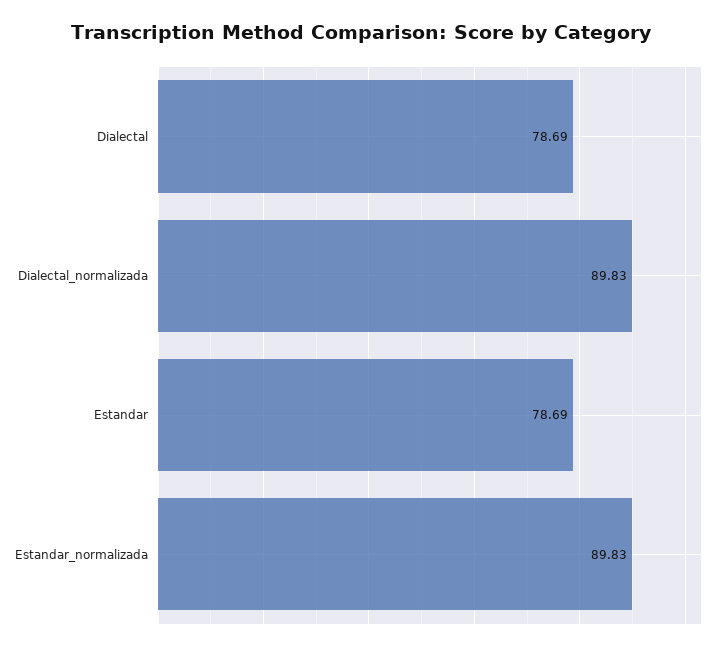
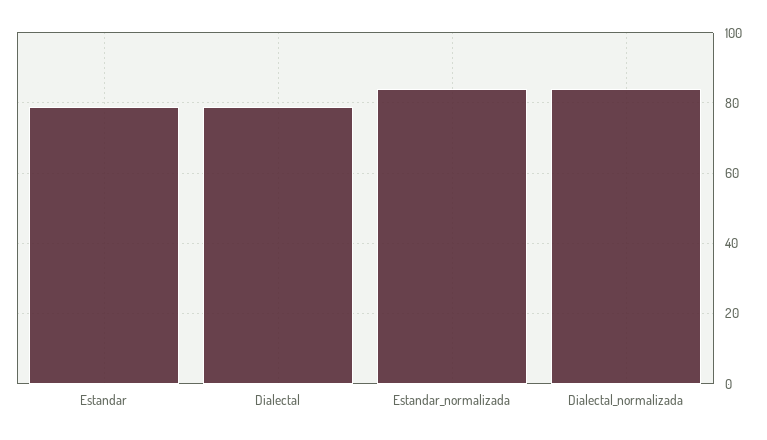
Dialectal_normalizada: 89.83 -> 84
Estandar_normalizada: 89.83 -> 84

